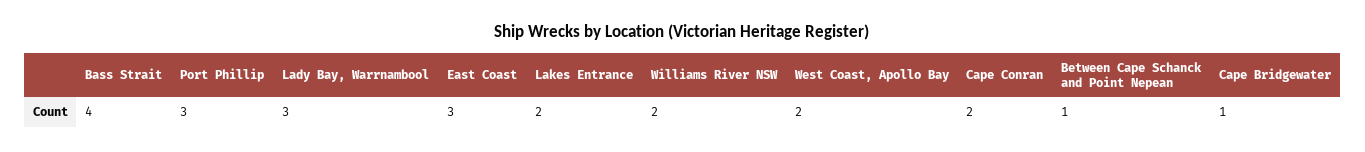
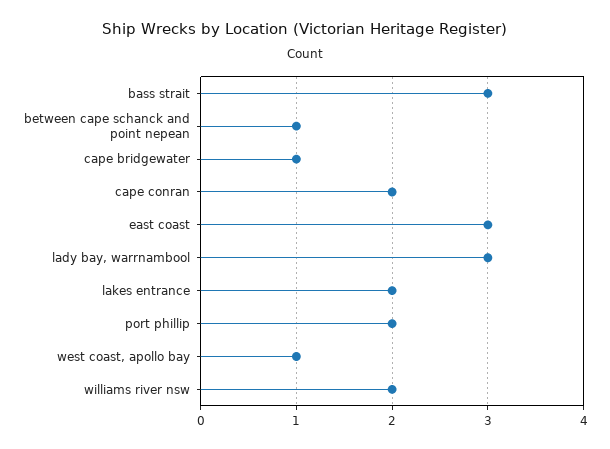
Bass Strait: 4 -> 3
Port Phillip: 3 -> 2
West Coast, Apollo Bay: 2 -> 1

